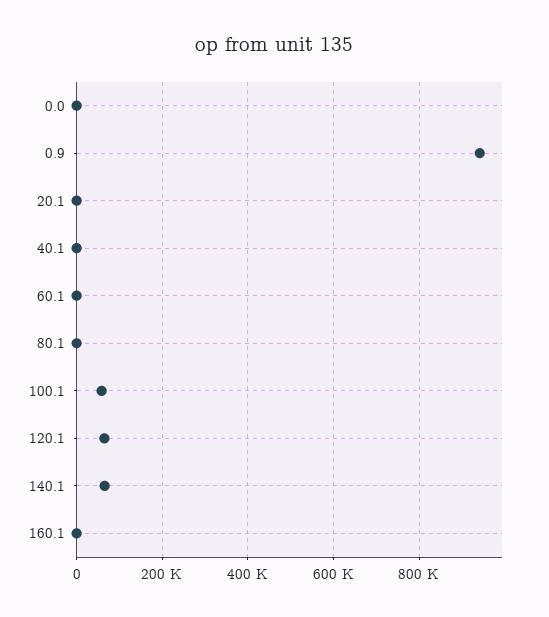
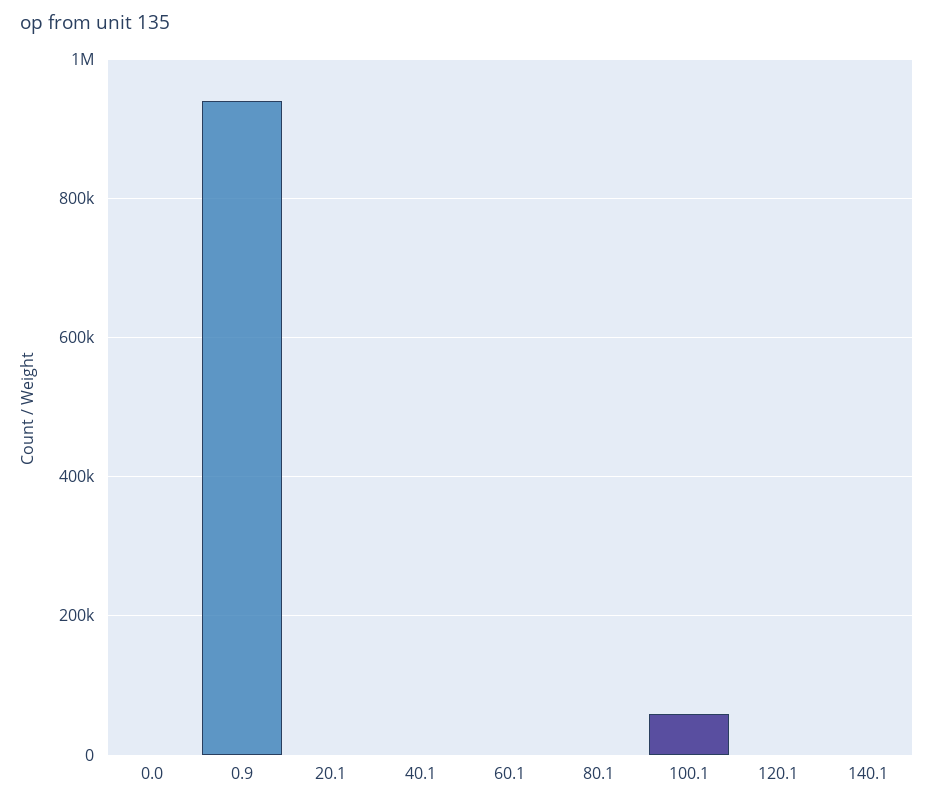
120.1: 60000 -> 0
140.1: 60000 -> 0
160.1: 0 -> none

